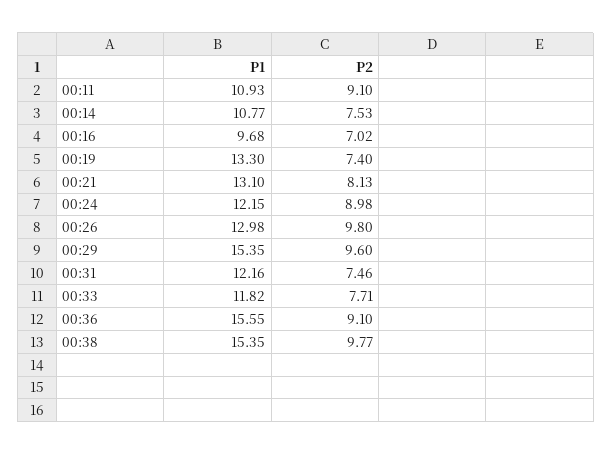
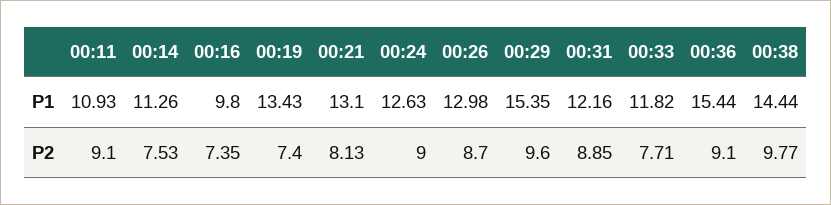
P1, 00:14: 10.77 -> 11.26
P1, 00:16: 9.68 -> 9.8
P2, 00:16: 7.02 -> 7.35
P1, 00:19: 13.3 -> 13.43
P1, 00:24: 12.15 -> 12.63
P2, 00:24: 8.98 -> 9
P2, 00:26: 9.8 -> 8.7
P2, 00:31: 7.46 -> 8.85
P1, 00:36: 15.55 -> 15.44
P1, 00:38: 15.35 -> 14.44

